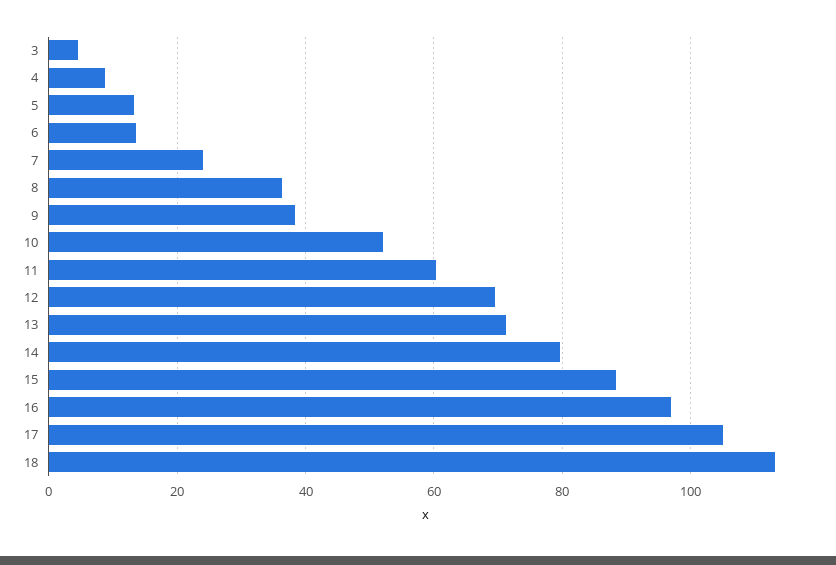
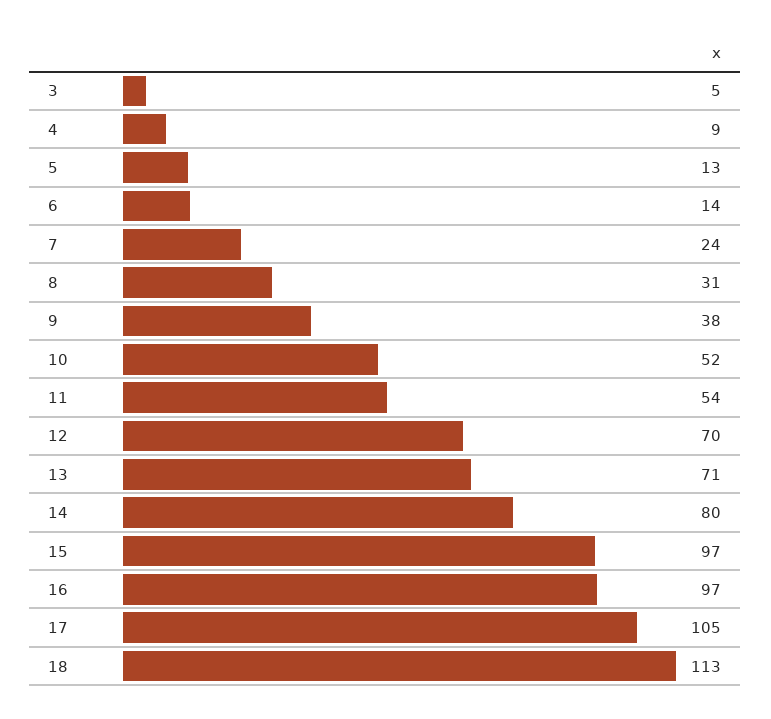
8: 36 -> 31
11: 60 -> 54
15: 88 -> 97

